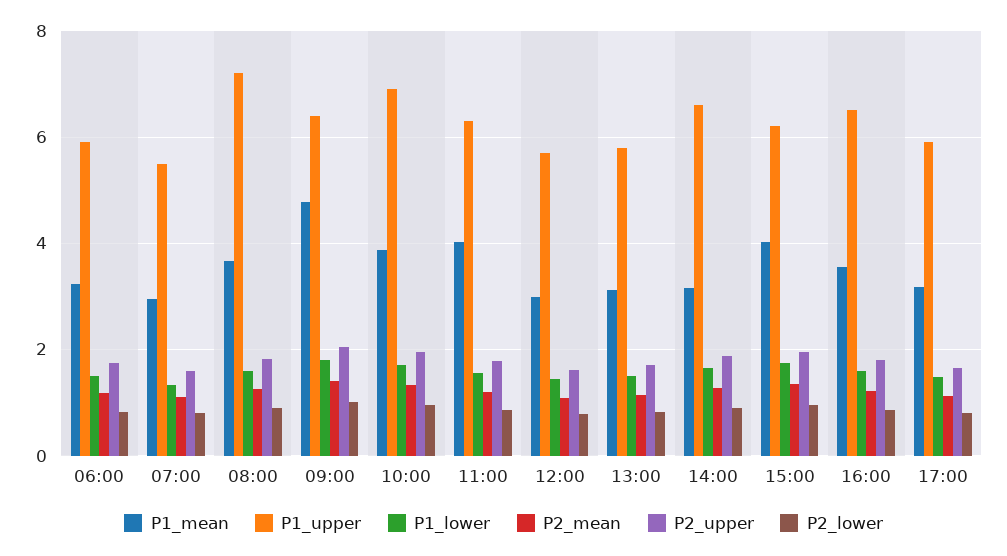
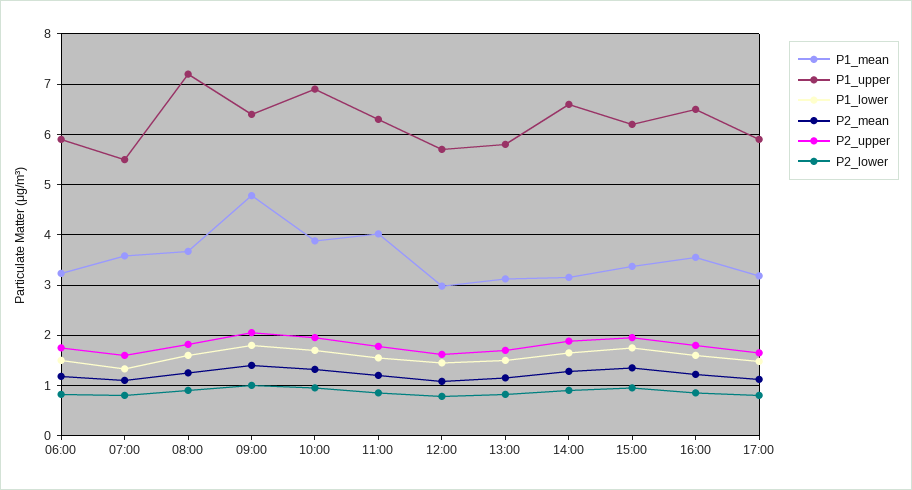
P1_mean, 07:00: 3 -> 3.6
P1_mean, 15:00: 4 -> 3.4

